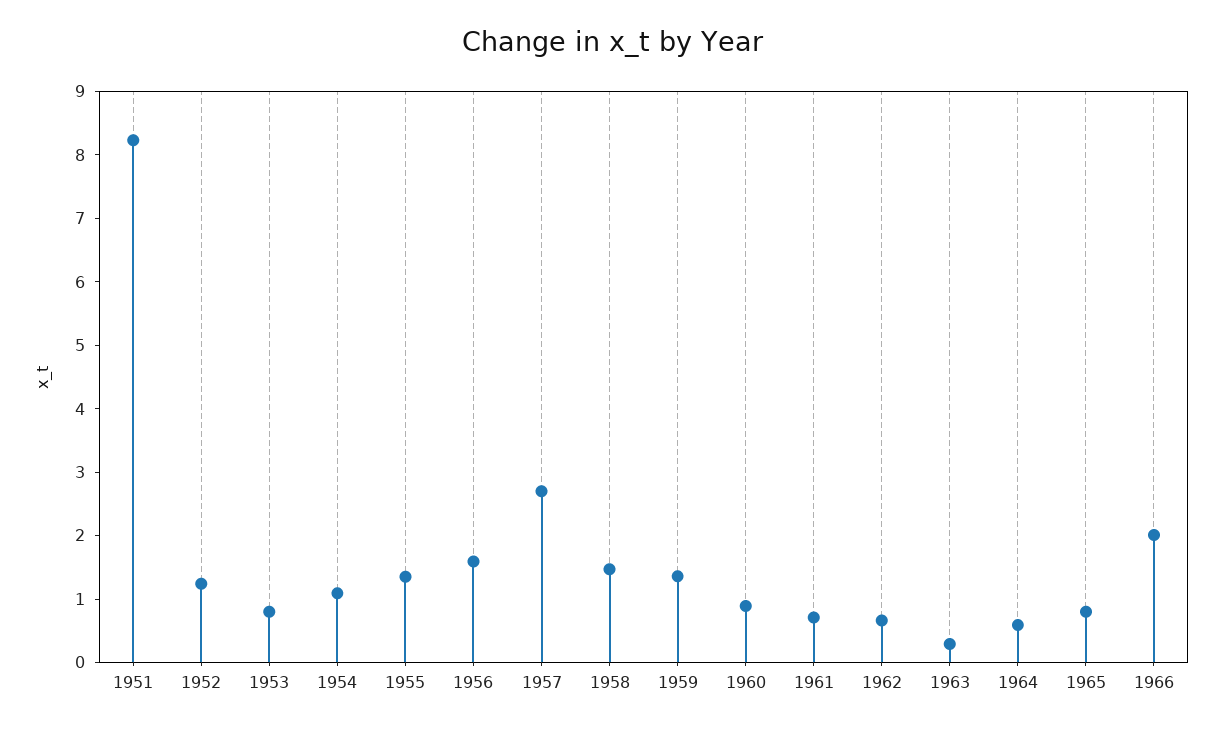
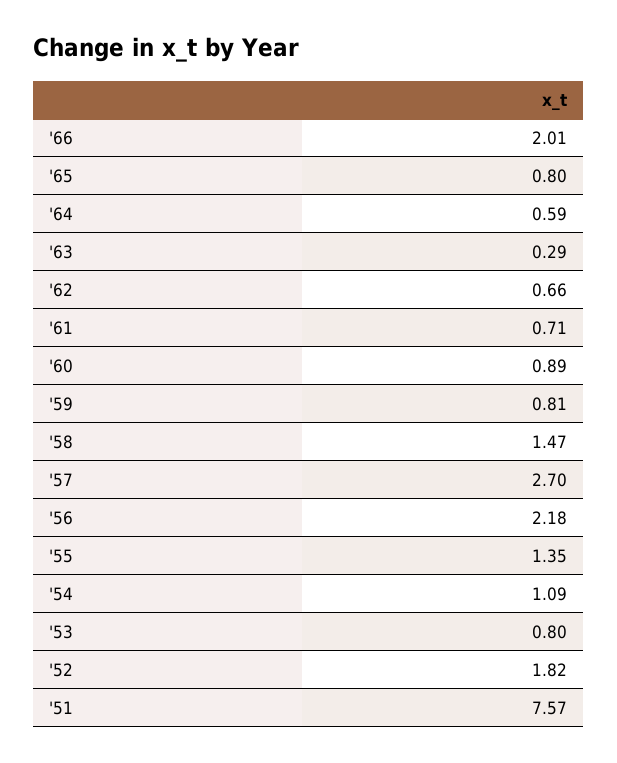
1951: 8.2 -> 7.57
1952: 1.2 -> 1.82
1956: 1.6 -> 2.18
1959: 1.4 -> 0.81

